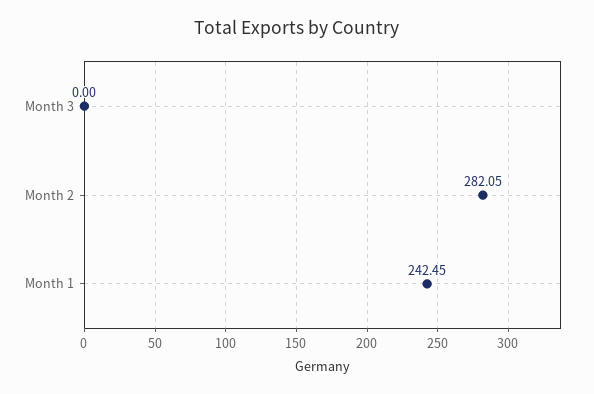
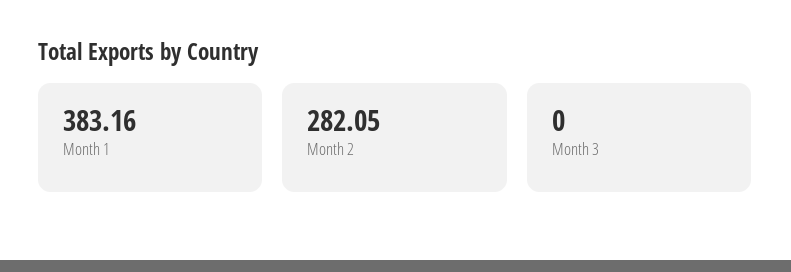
Month 1: 242.45 -> 383.16

